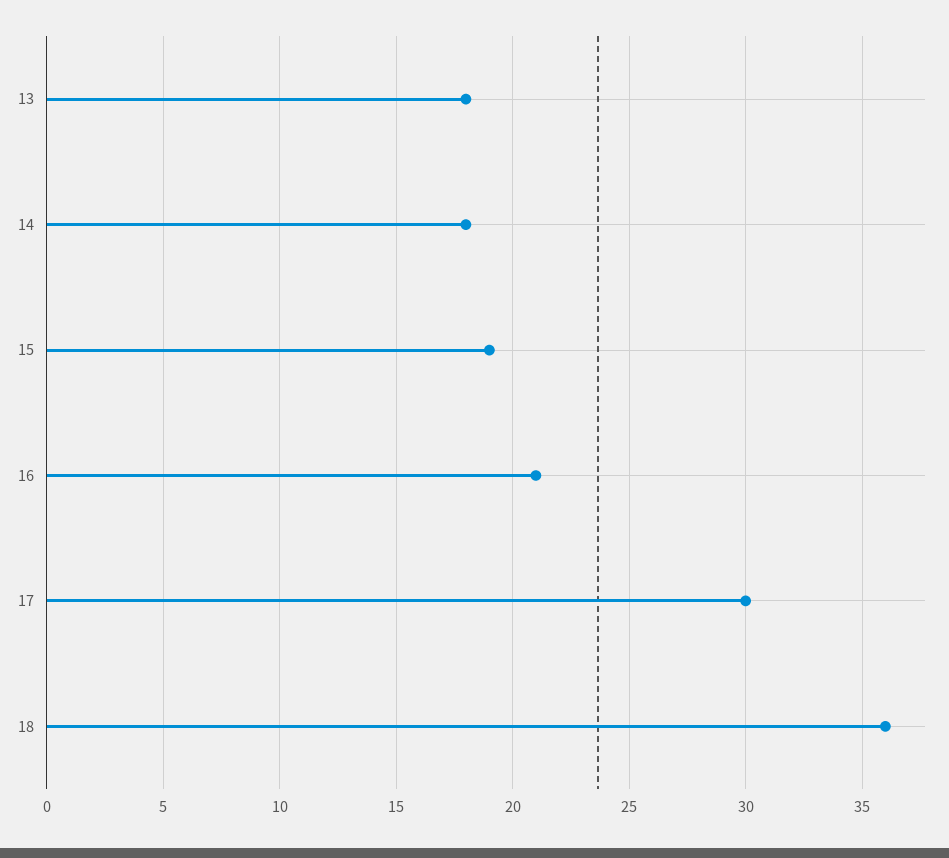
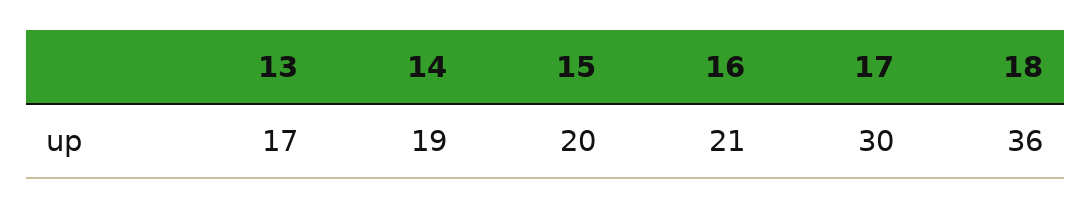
13: 18 -> 17
14: 18 -> 19
15: 19 -> 20

